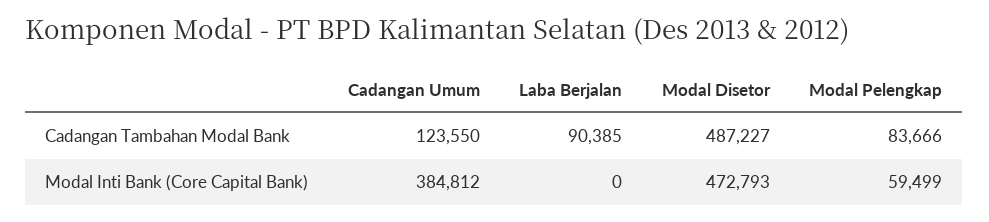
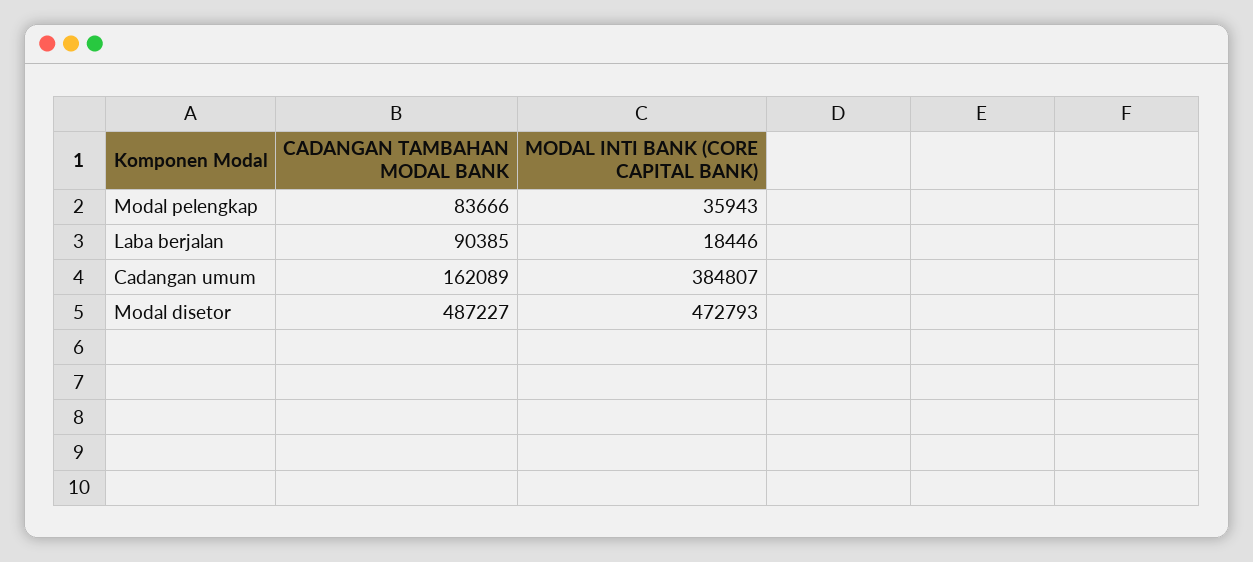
Cadangan Umum, Cadangan Tambahan Modal Bank: 123550 -> 162089
Cadangan Umum, Modal Inti Bank (Core Capital Bank): 384812 -> 384807
Laba Berjalan, Modal Inti Bank (Core Capital Bank): 0 -> 18446
Modal Pelengkap, Modal Inti Bank (Core Capital Bank): 59499 -> 35943

